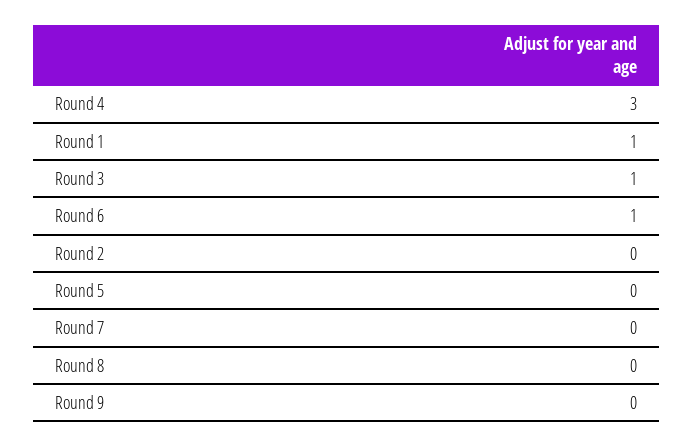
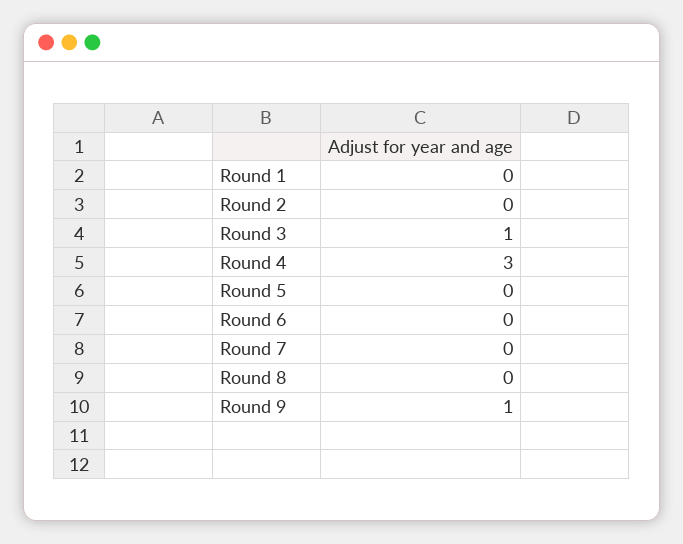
Round 1: 1 -> 0
Round 6: 1 -> 0
Round 9: 0 -> 1

